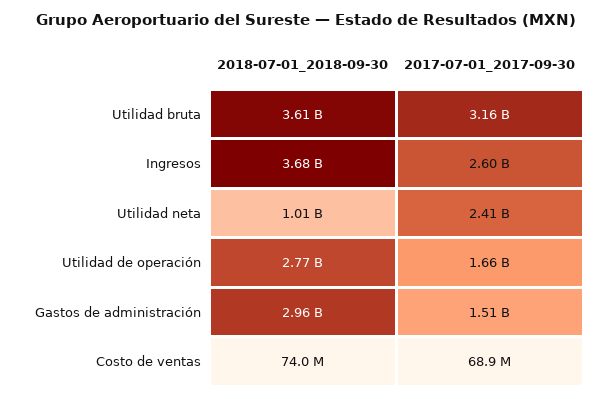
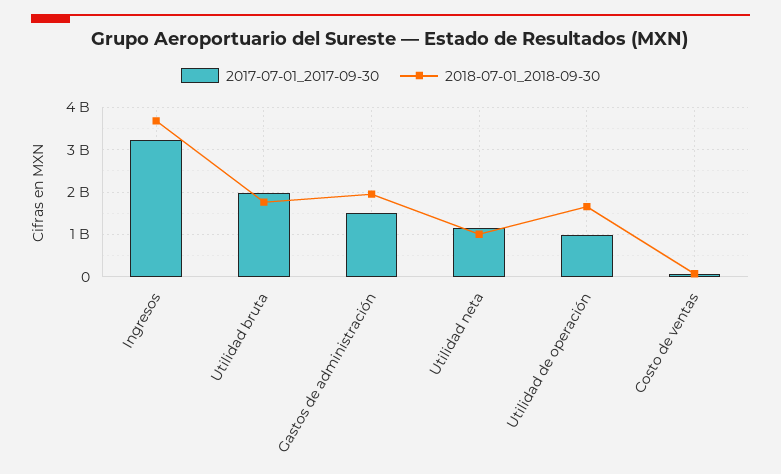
2018-07-01_2018-09-30, Utilidad bruta: 3610000000 -> 1800000000
2017-07-01_2017-09-30, Utilidad bruta: 3160000000 -> 2000000000
2017-07-01_2017-09-30, Ingresos: 2600000000 -> 3200000000
2017-07-01_2017-09-30, Utilidad neta: 2410000000 -> 1200000000
2018-07-01_2018-09-30, Utilidad de operación: 2770000000 -> 1600000000
2017-07-01_2017-09-30, Utilidad de operación: 1660000000 -> 1000000000
2018-07-01_2018-09-30, Gastos de administración: 2960000000 -> 2000000000

